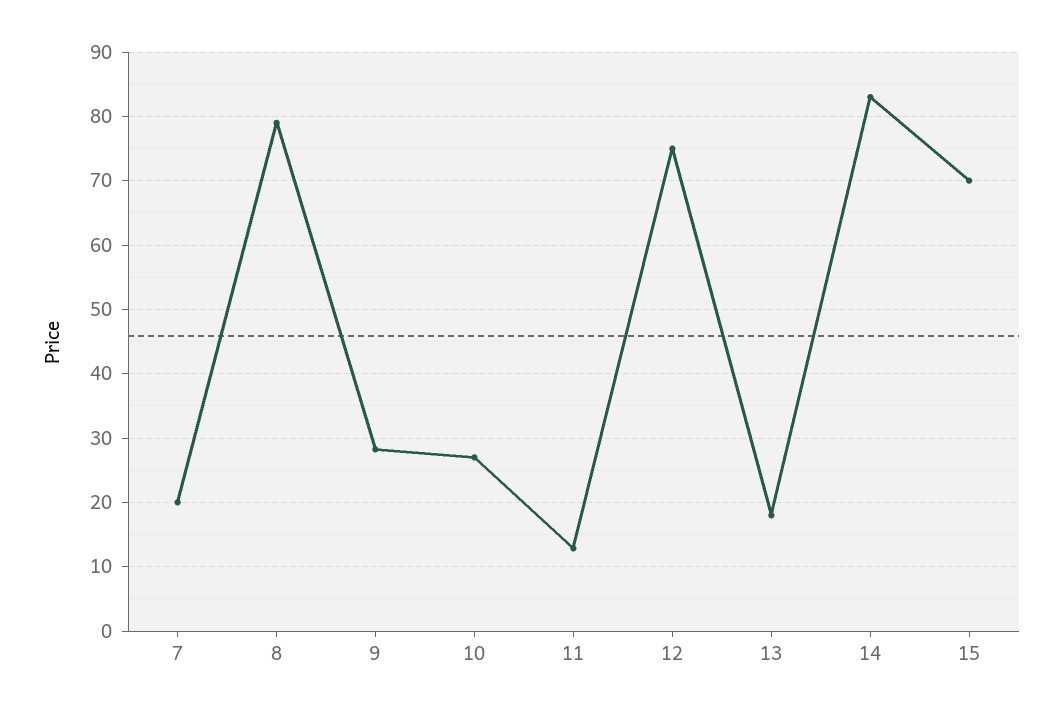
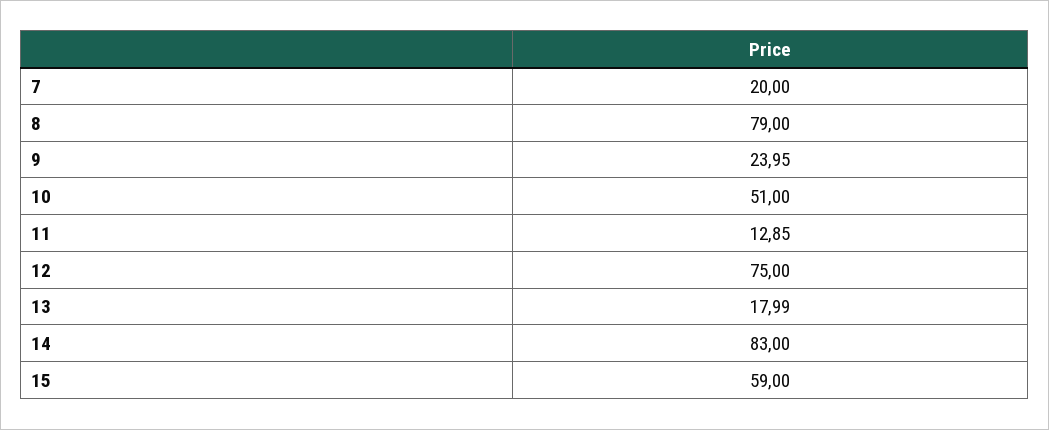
9: 28 -> 23.95
10: 27 -> 51
15: 70 -> 59

